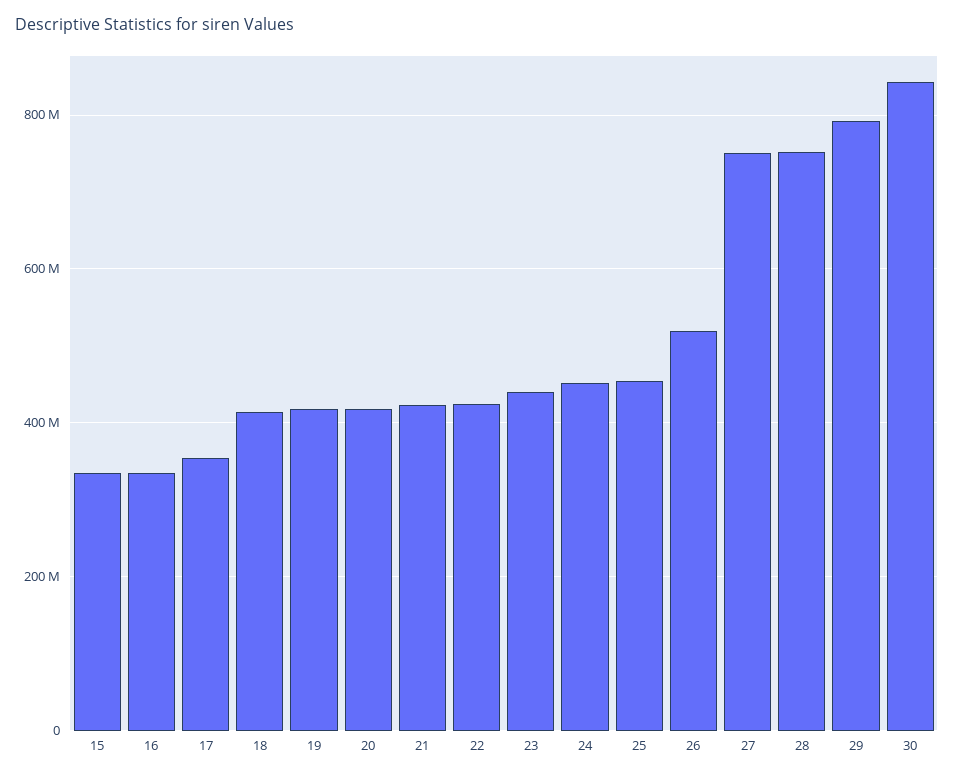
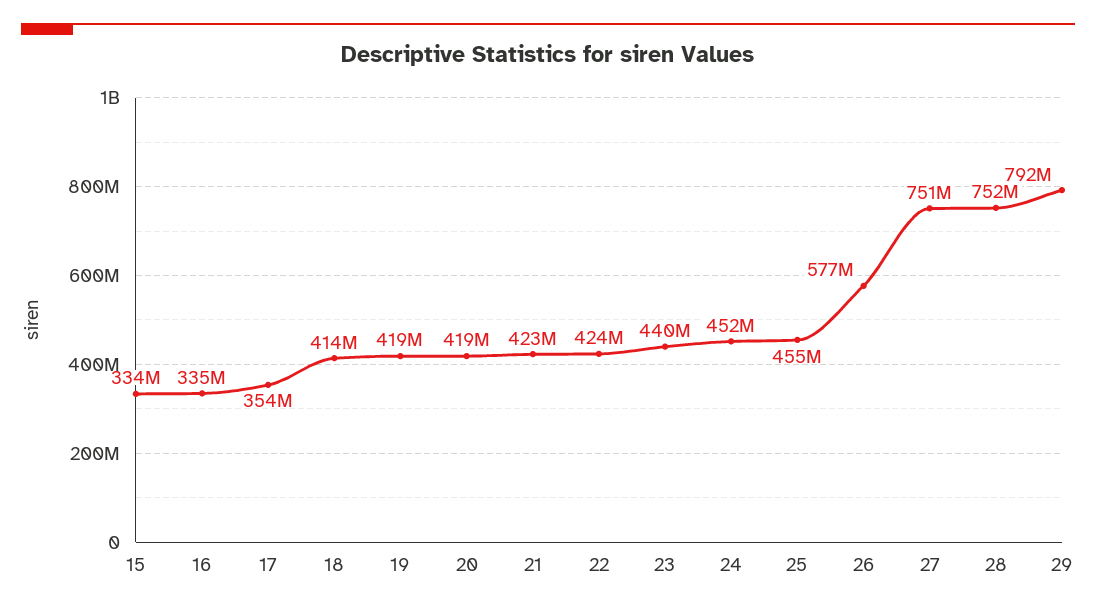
26: 520000000 -> 577000000
30: 840000000 -> none

